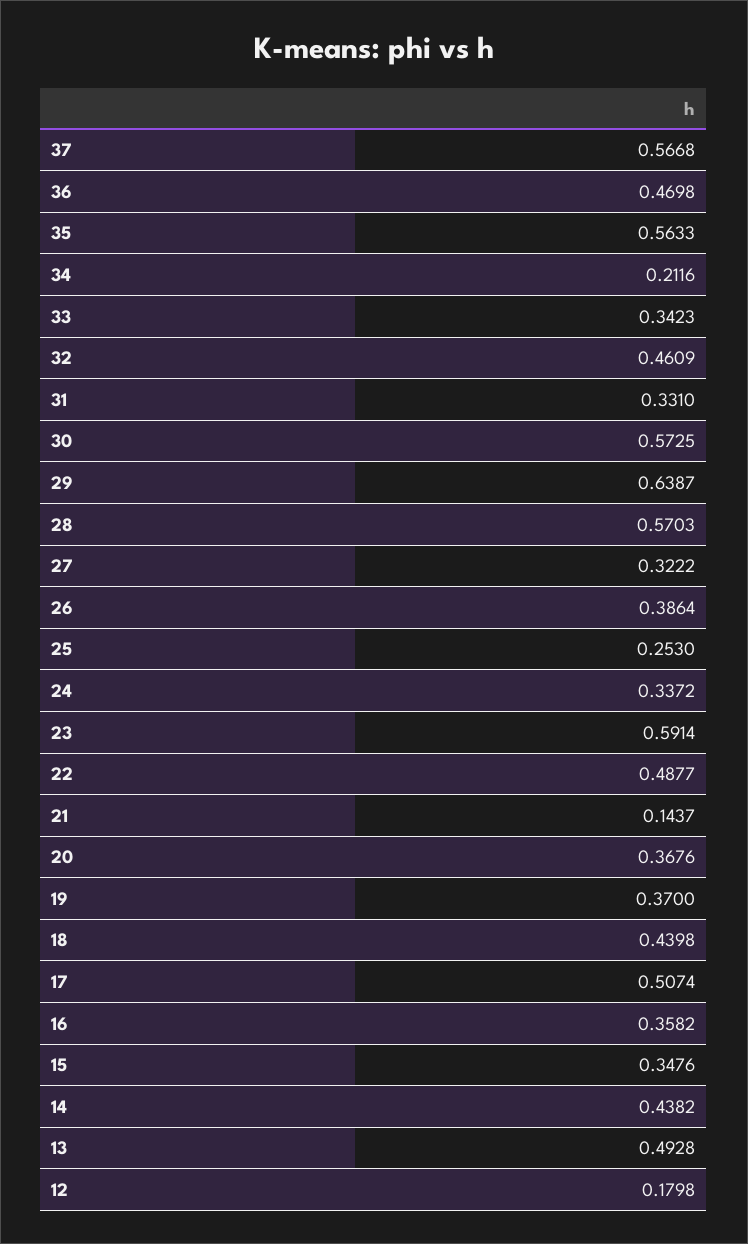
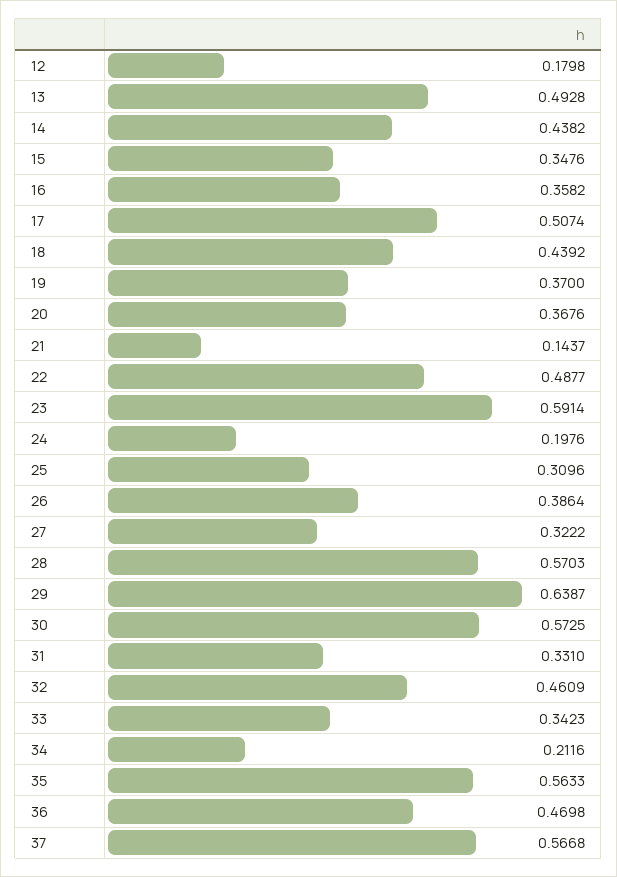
25: 0.253 -> 0.3096
24: 0.3372 -> 0.1976
18: 0.4398 -> 0.4392

